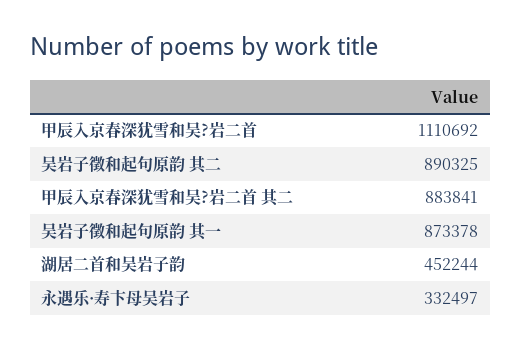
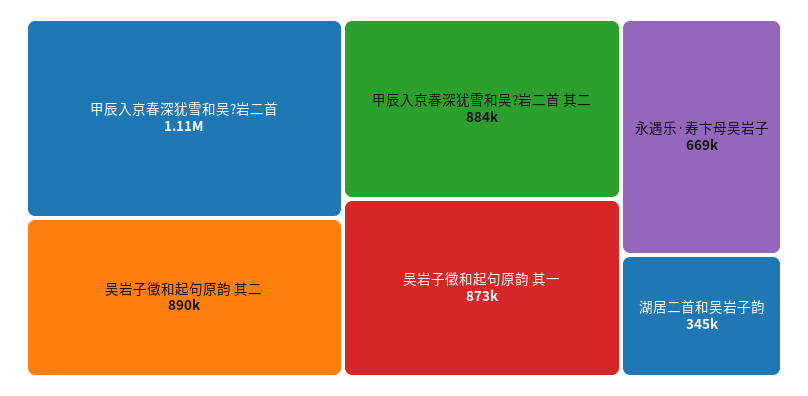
湖居二首和吴岩子韵: 452244 -> 345000
永遇乐·寿卞母吴岩子: 332497 -> 669000

